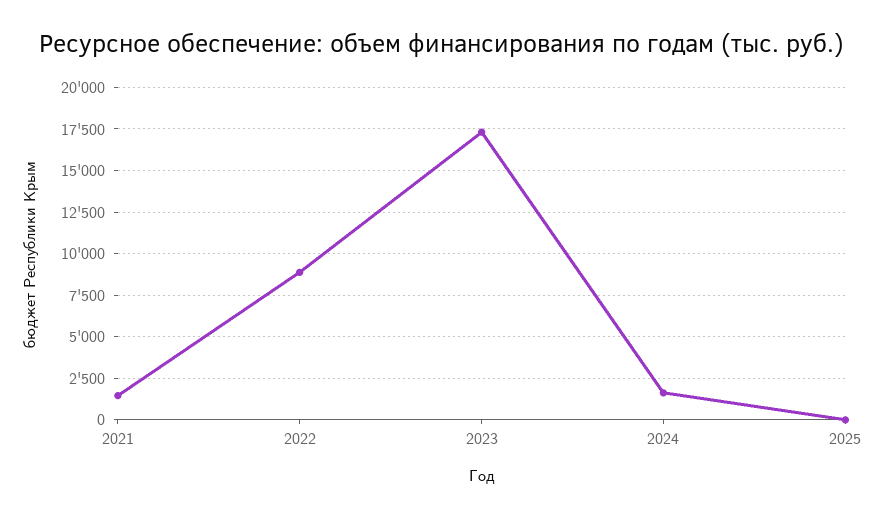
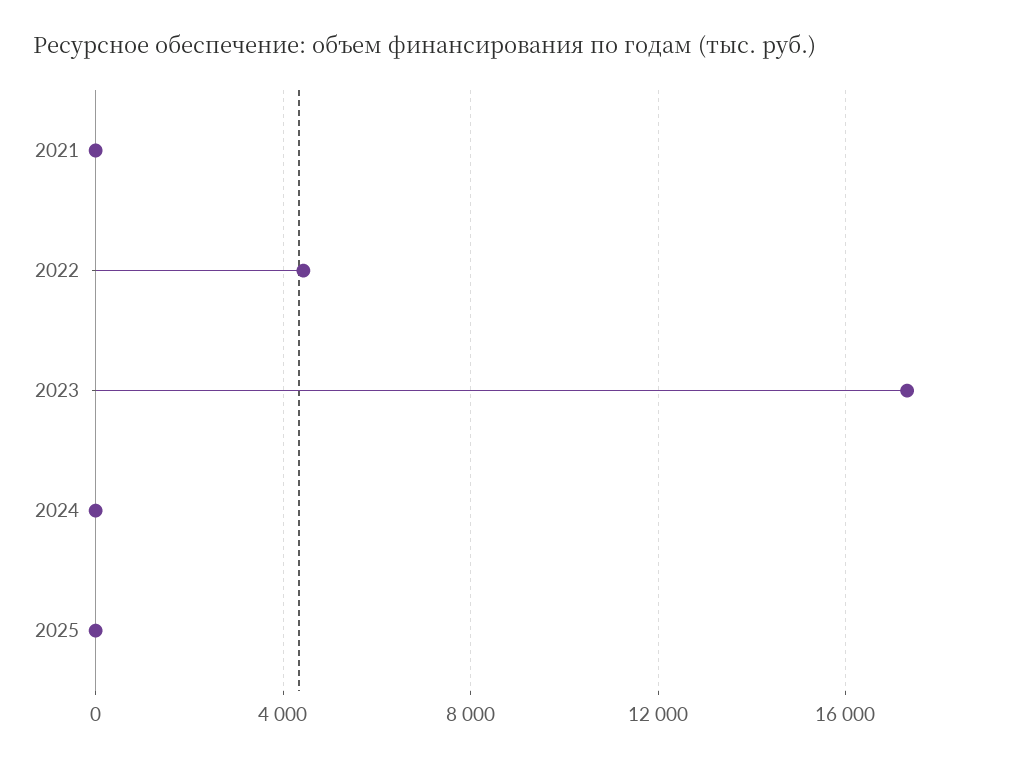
2021: 1500 -> 0
2022: 9000 -> 4500
2024: 1500 -> 0

